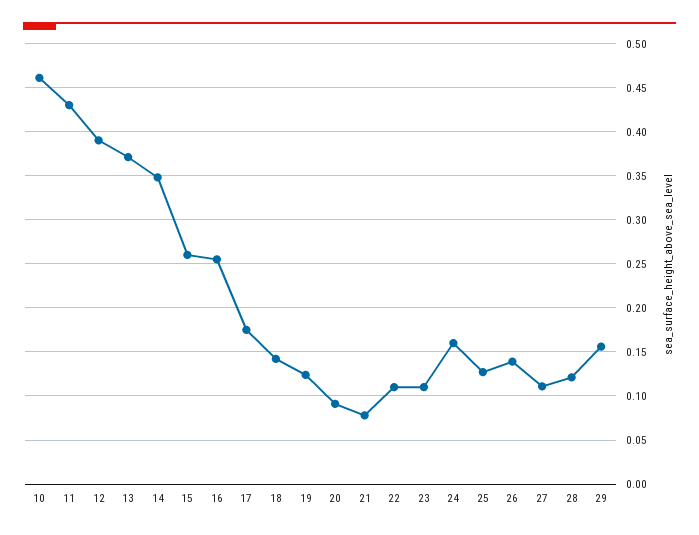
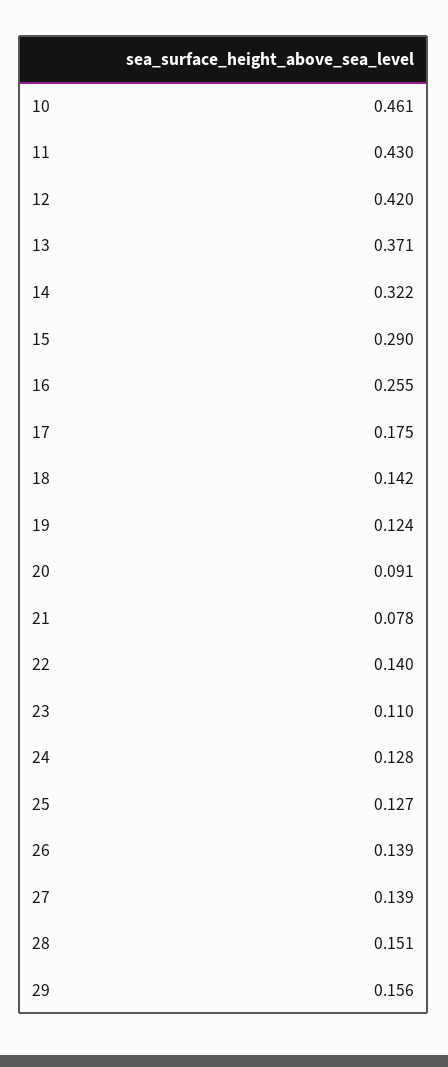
12: 0.39 -> 0.42
14: 0.35 -> 0.322
15: 0.26 -> 0.29
22: 0.11 -> 0.14
24: 0.16 -> 0.128
27: 0.11 -> 0.139
28: 0.12 -> 0.151

